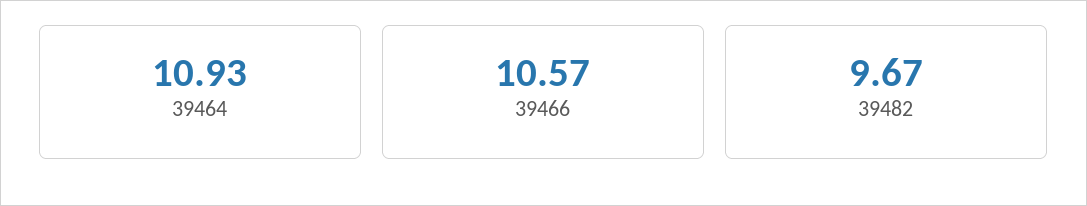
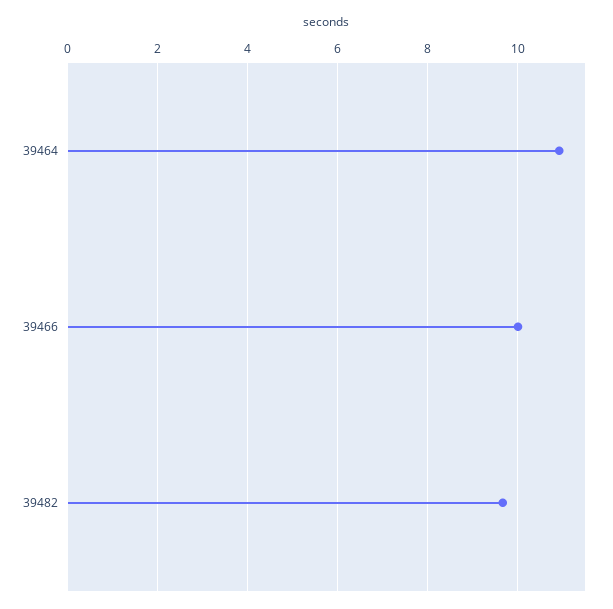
39466: 10.57 -> 10

